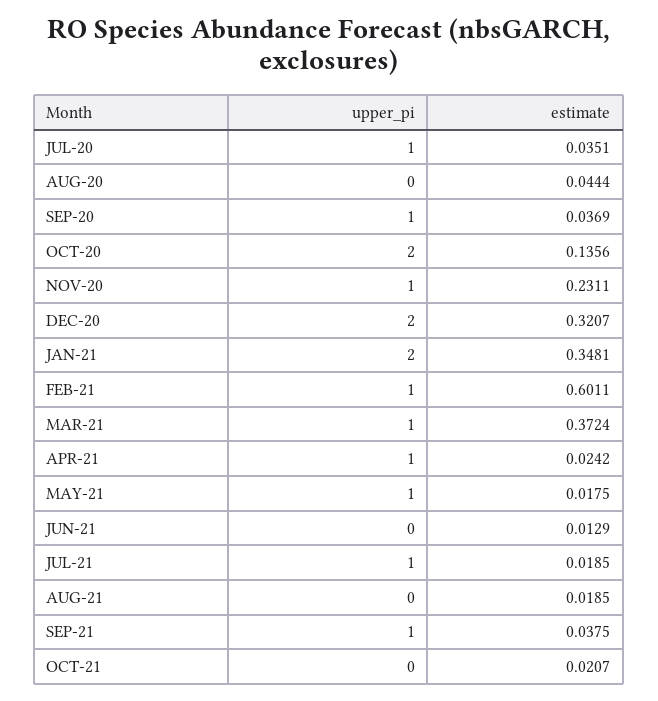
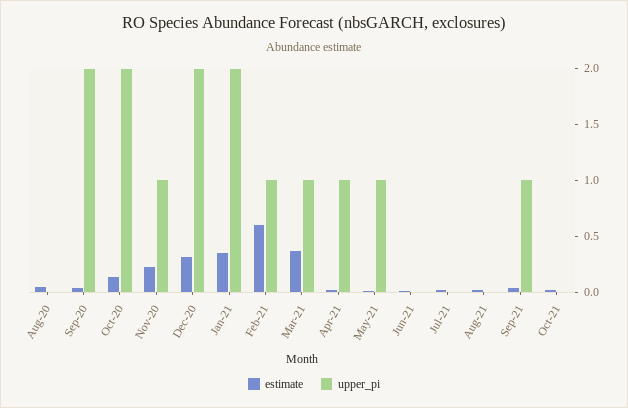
upper_pi, JUL-20: 1 -> none
estimate, JUL-20: 0.0351 -> none
upper_pi, SEP-20: 1 -> 2
upper_pi, JUL-21: 1 -> 0

